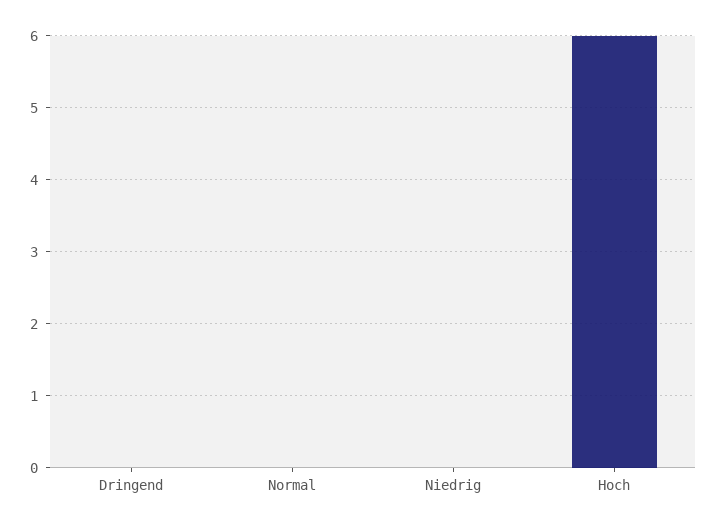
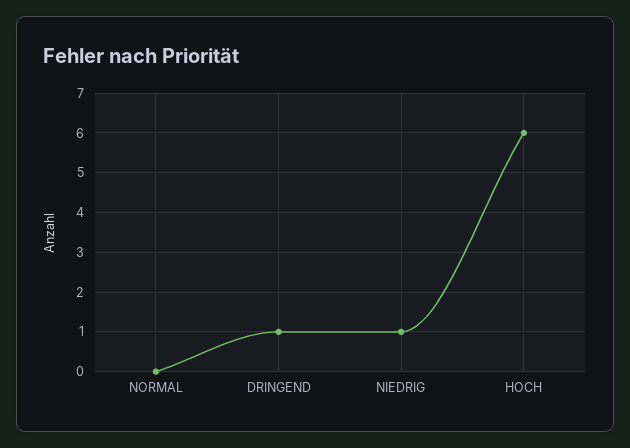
Dringend: 0 -> 1
Niedrig: 0 -> 1

